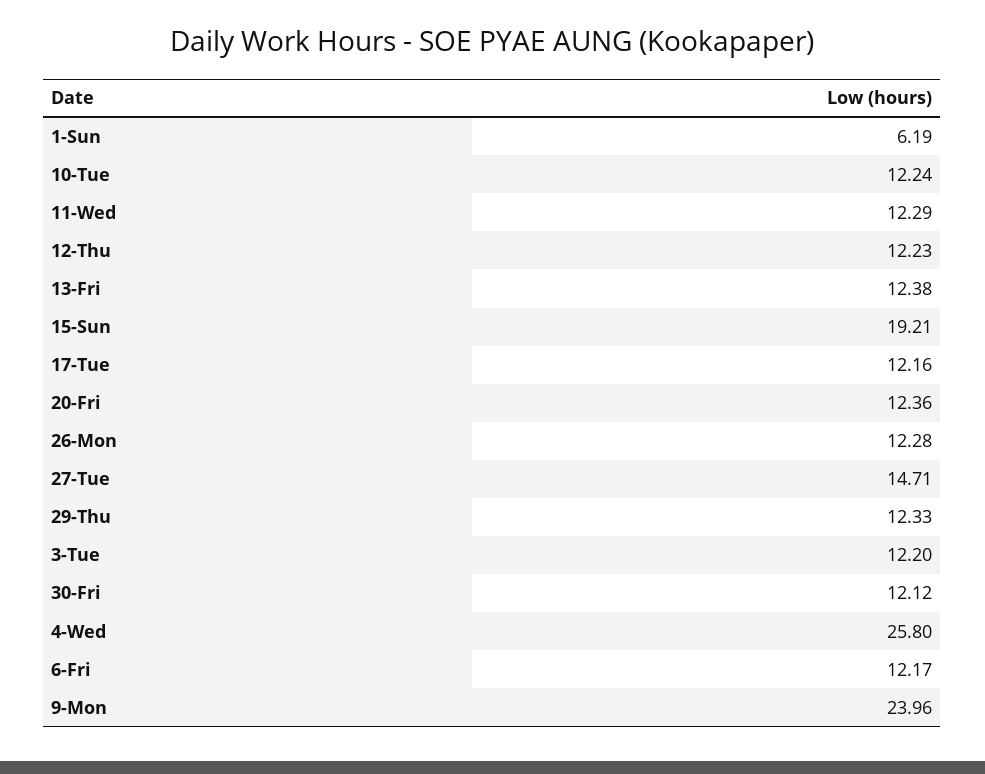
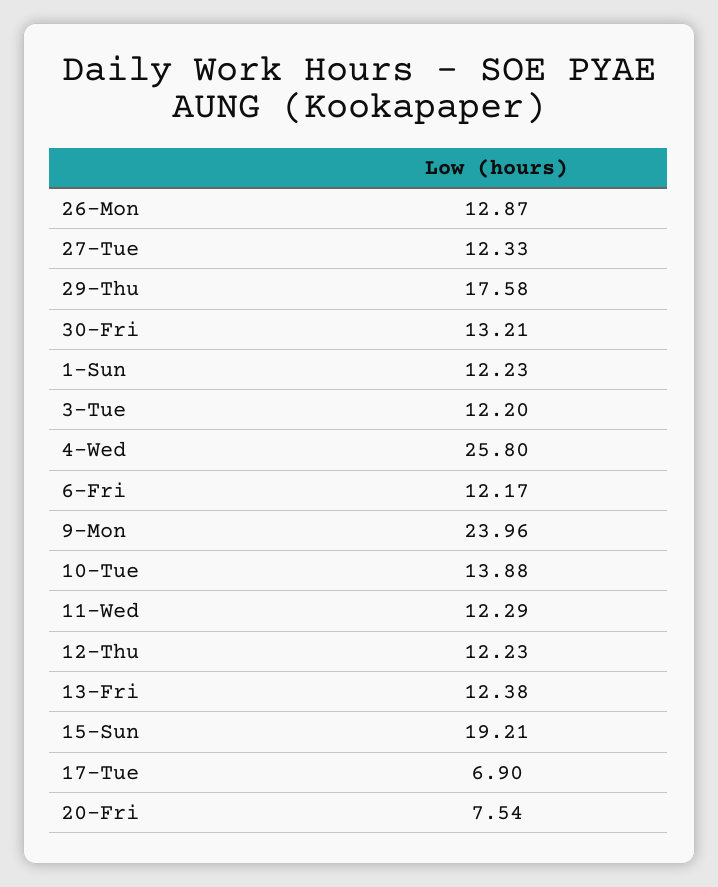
1-Sun: 6.19 -> 12.23
10-Tue: 12.24 -> 13.88
17-Tue: 12.16 -> 6.9
20-Fri: 12.36 -> 7.54
26-Mon: 12.28 -> 12.87
27-Tue: 14.71 -> 12.33
29-Thu: 12.33 -> 17.58
30-Fri: 12.12 -> 13.21

